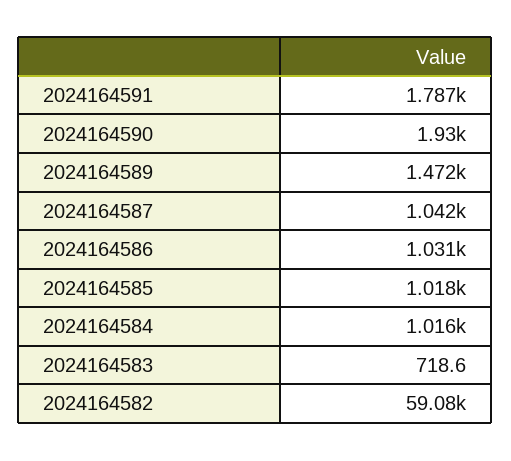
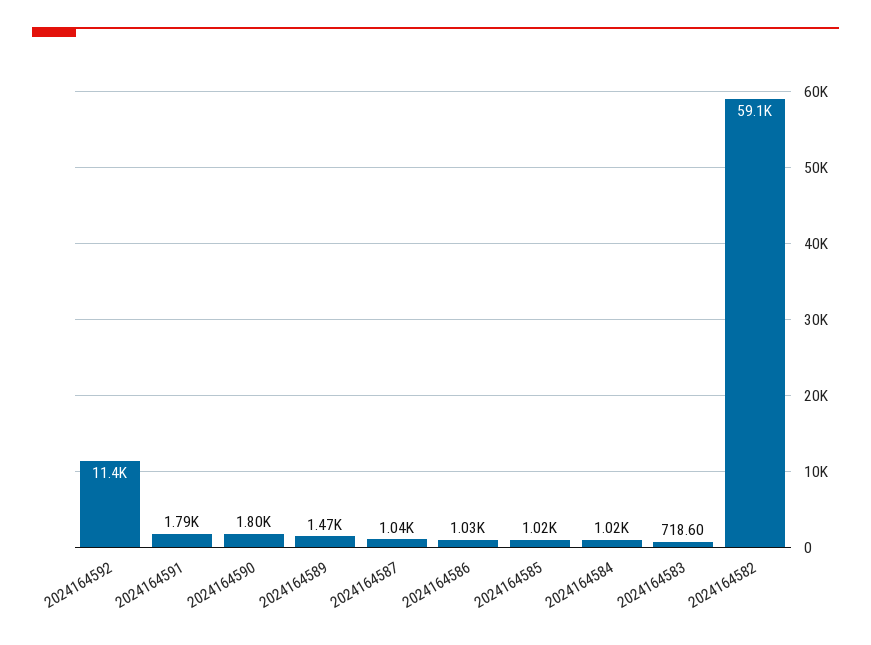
2024164590: 1930 -> 1800
2024164592: none -> 11400

